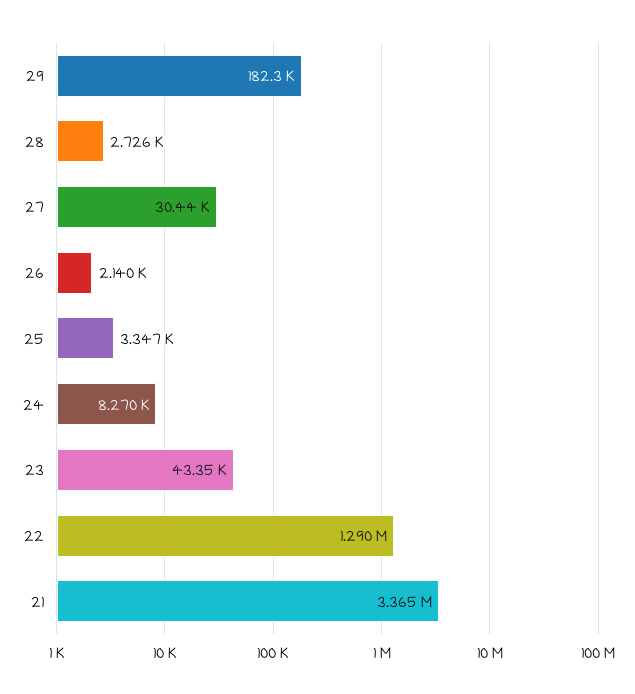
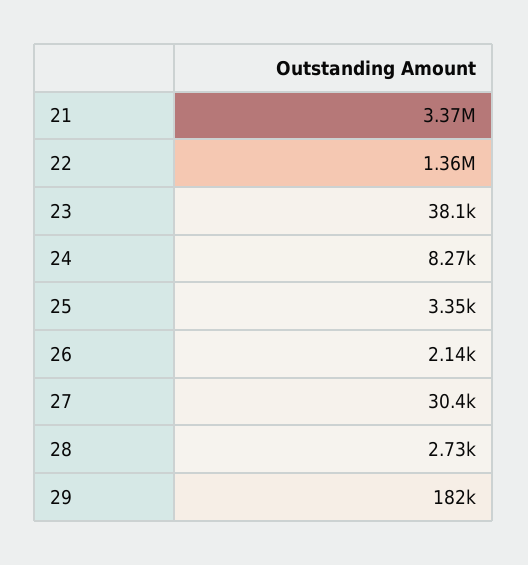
23: 43350 -> 38100
22: 1290000 -> 1360000

